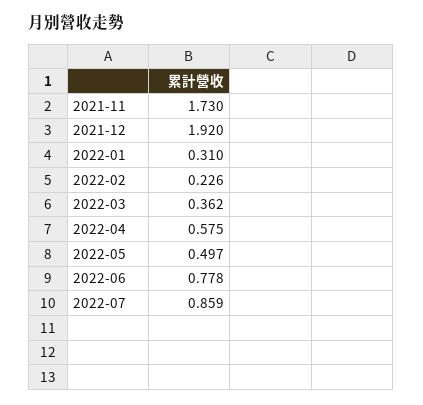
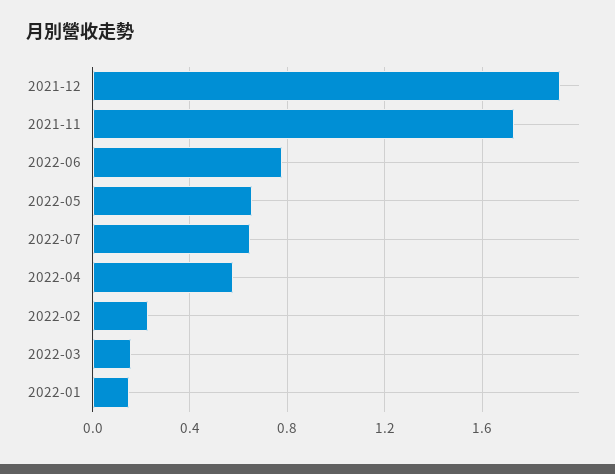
2022-01: 0.31 -> 0.15
2022-03: 0.362 -> 0.15
2022-05: 0.497 -> 0.65
2022-07: 0.859 -> 0.65

